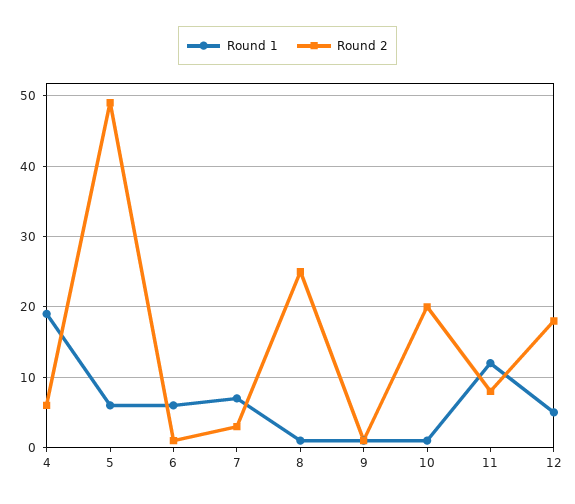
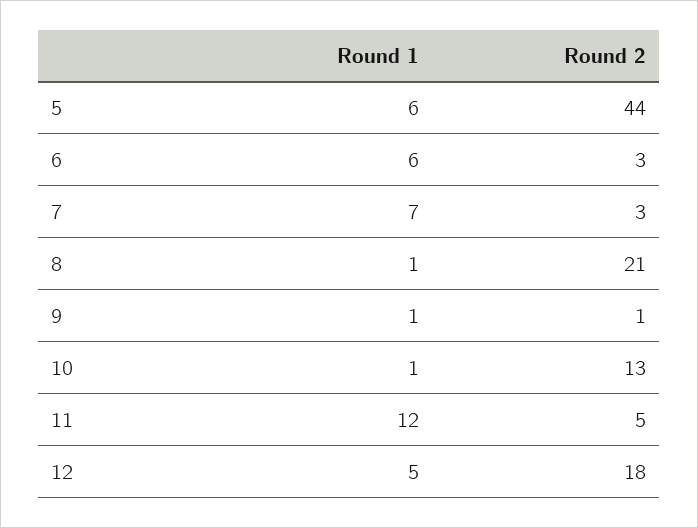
Round 1, 4: 19 -> none
Round 2, 4: 6 -> none
Round 2, 5: 49 -> 44
Round 2, 6: 1 -> 3
Round 2, 8: 25 -> 21
Round 2, 10: 20 -> 13
Round 2, 11: 8 -> 5

